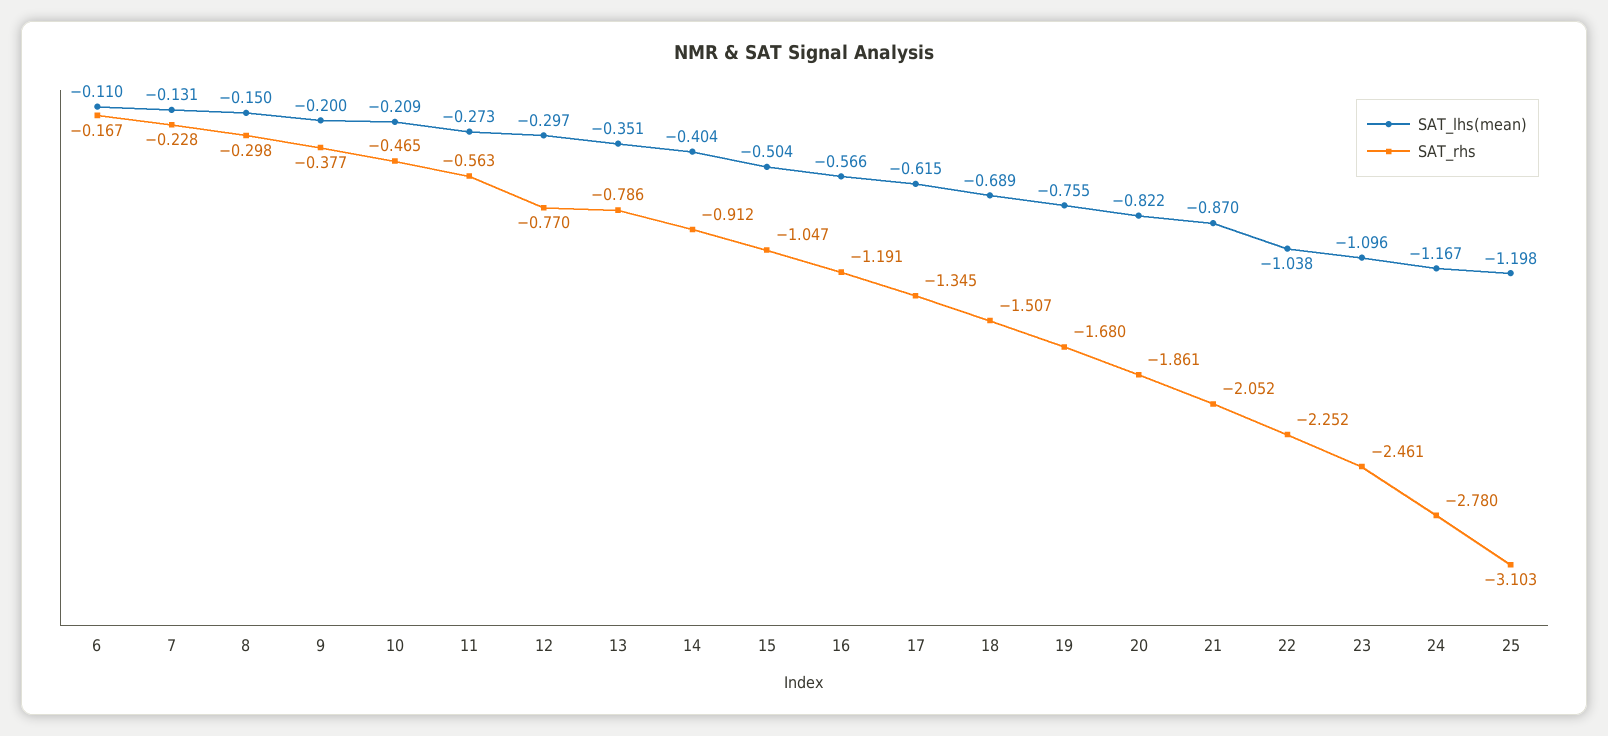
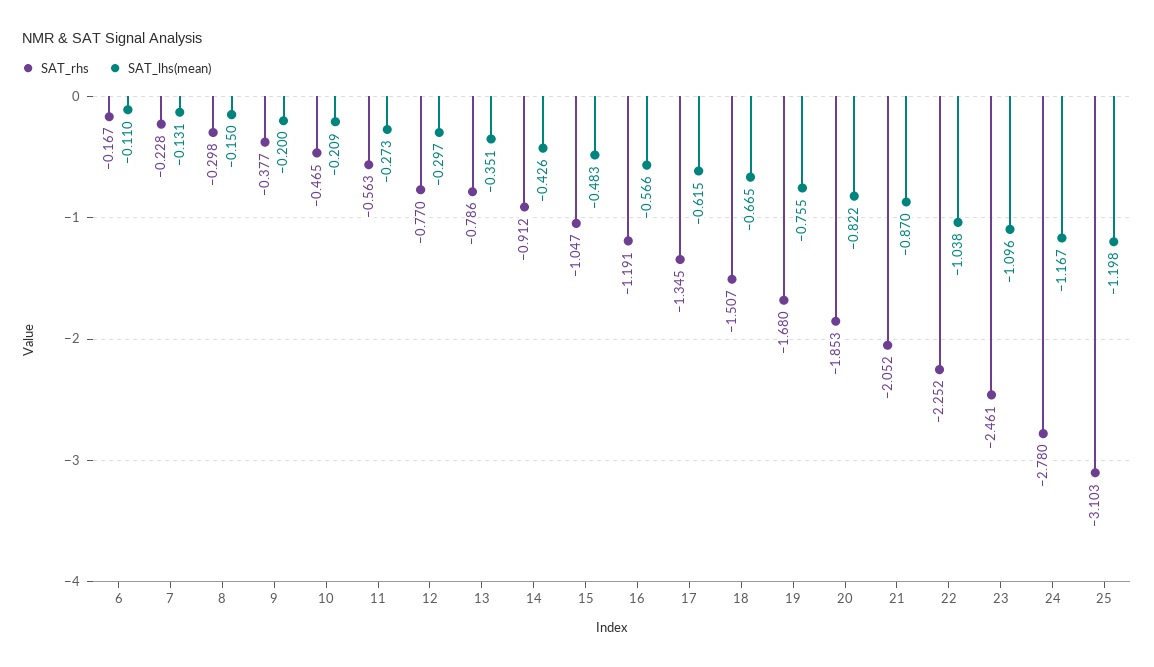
SAT_lhs(mean), 14: -0.404 -> -0.426
SAT_lhs(mean), 15: -0.504 -> -0.483
SAT_lhs(mean), 18: -0.689 -> -0.665
SAT_rhs, 20: -1.861 -> -1.853

